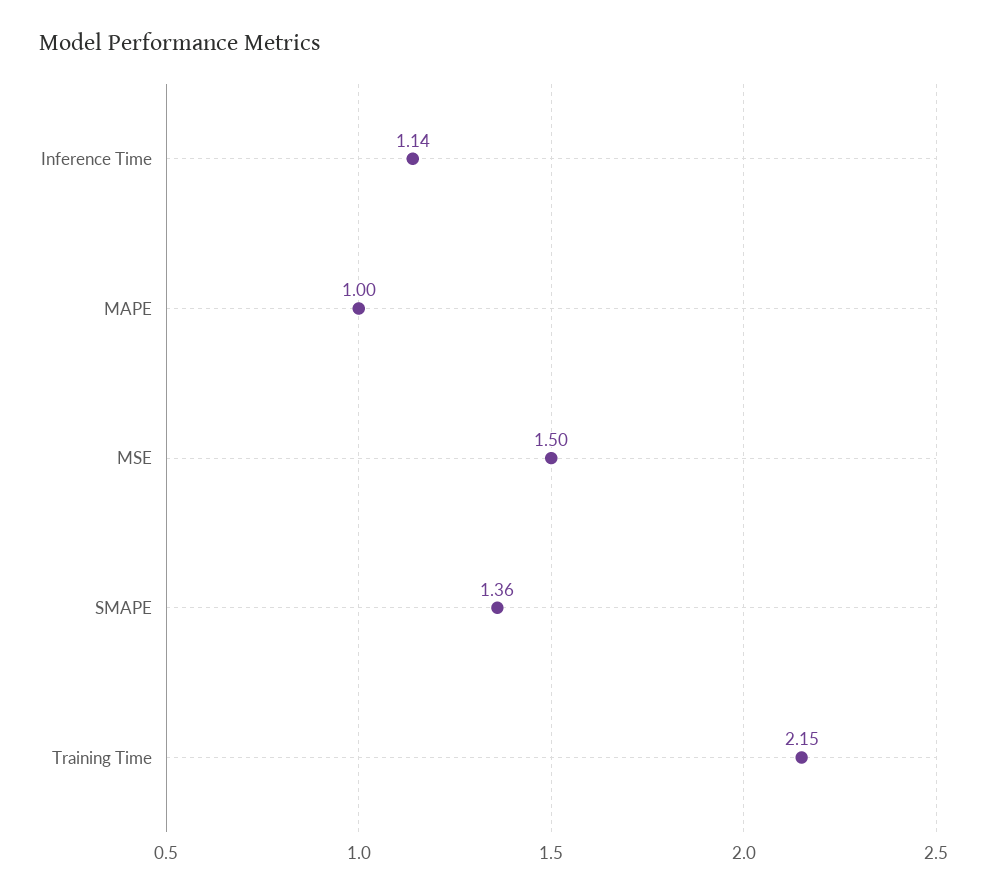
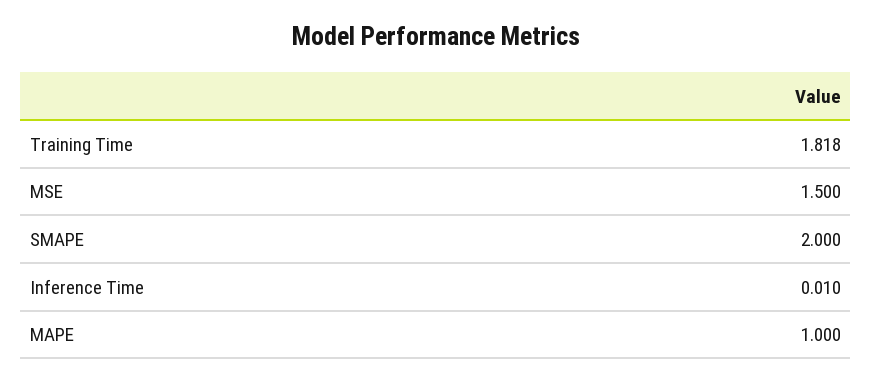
Inference Time: 1.14 -> 0.01
SMAPE: 1.36 -> 2
Training Time: 2.15 -> 1.818

